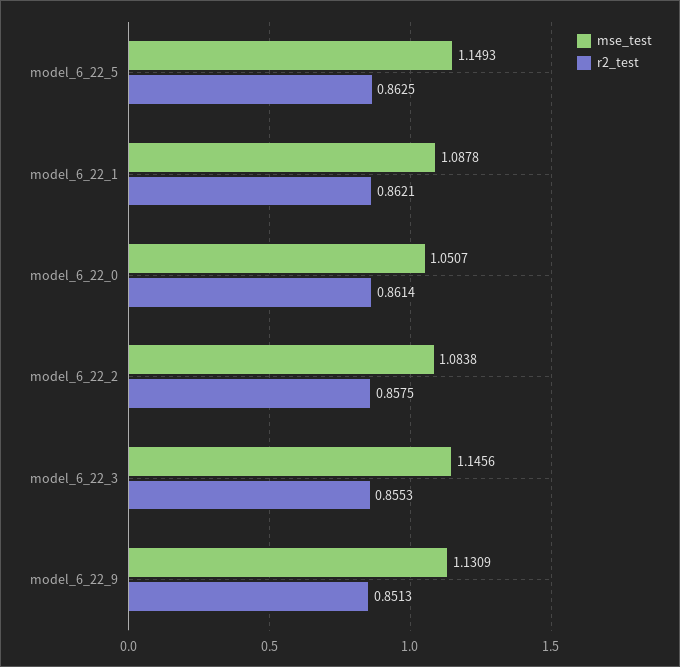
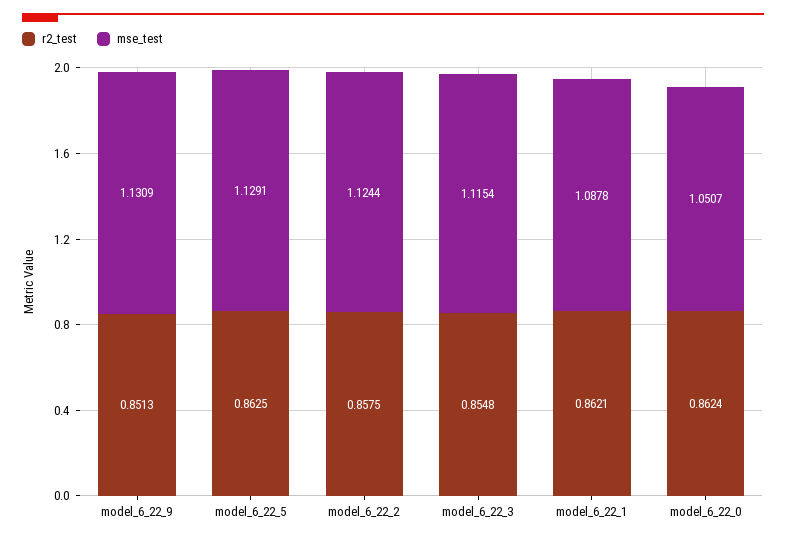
mse_test, model_6_22_5: 1.1493 -> 1.1291
r2_test, model_6_22_0: 0.8614 -> 0.8624
mse_test, model_6_22_2: 1.0838 -> 1.1244
mse_test, model_6_22_3: 1.1456 -> 1.1154
r2_test, model_6_22_3: 0.8553 -> 0.8548

